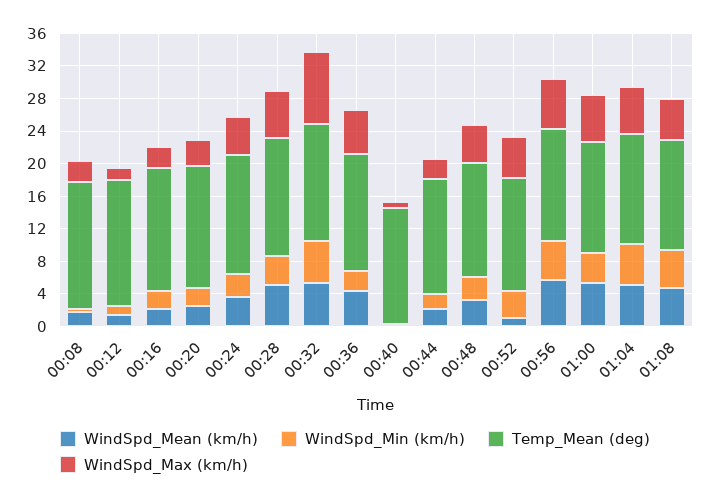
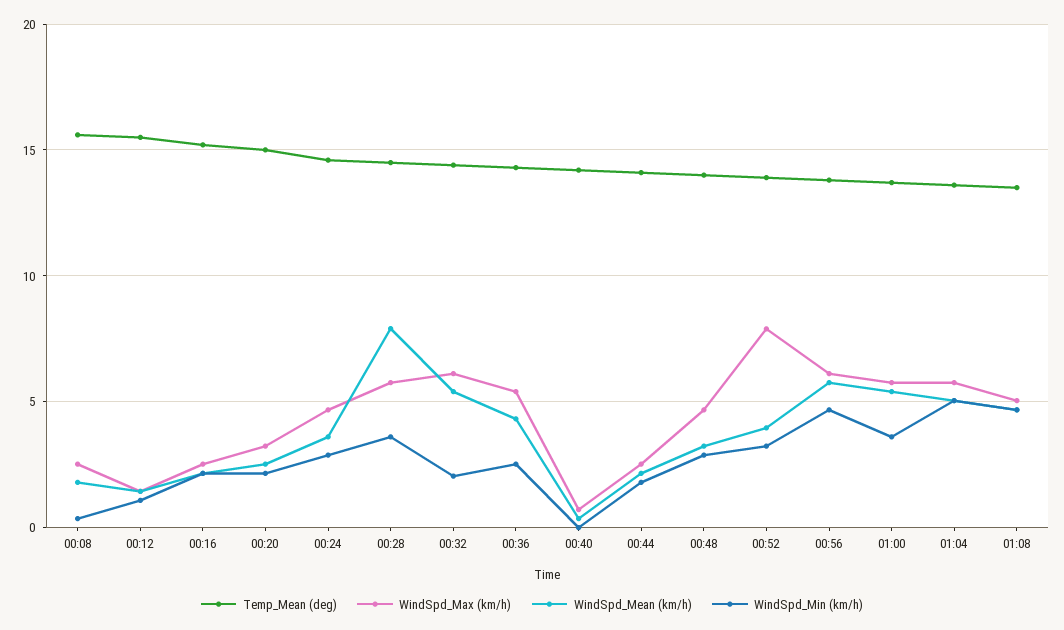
WindSpd_Mean (km/h), 00:28: 5 -> 8
WindSpd_Min (km/h), 00:32: 5 -> 2
WindSpd_Max (km/h), 00:32: 9 -> 6
WindSpd_Mean (km/h), 00:52: 1 -> 4
WindSpd_Max (km/h), 00:52: 5 -> 8

